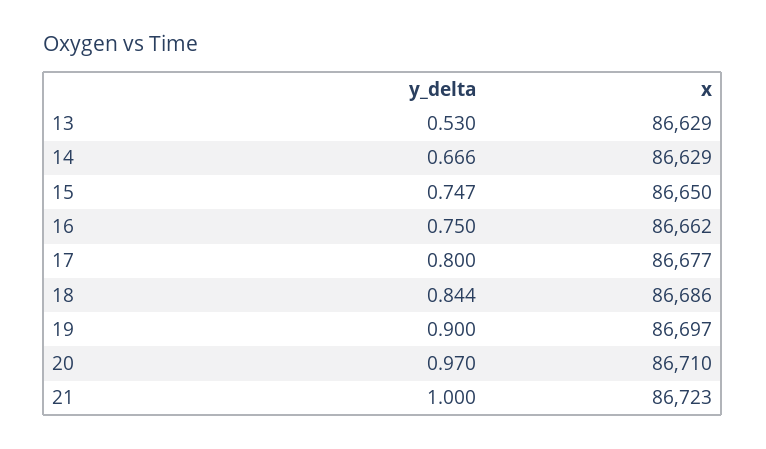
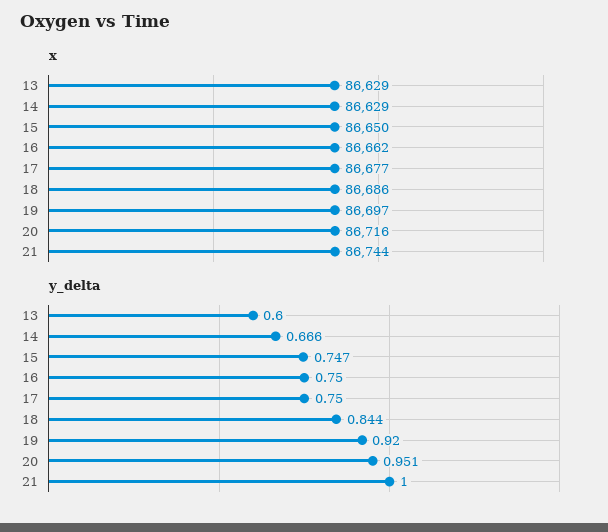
y_delta, 13: 0.53 -> 0.6
y_delta, 17: 0.8 -> 0.75
y_delta, 19: 0.9 -> 0.92
y_delta, 20: 0.97 -> 0.951
x, 20: 86710 -> 86716
x, 21: 86723 -> 86744

